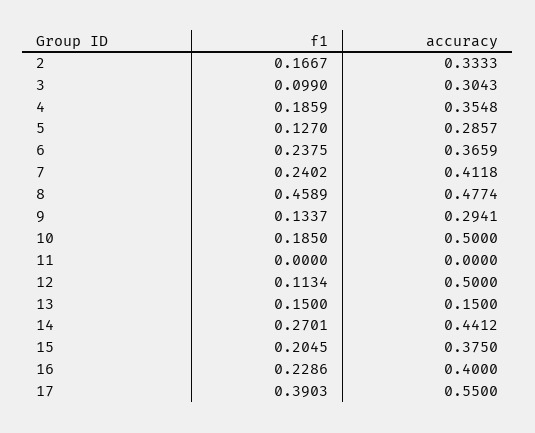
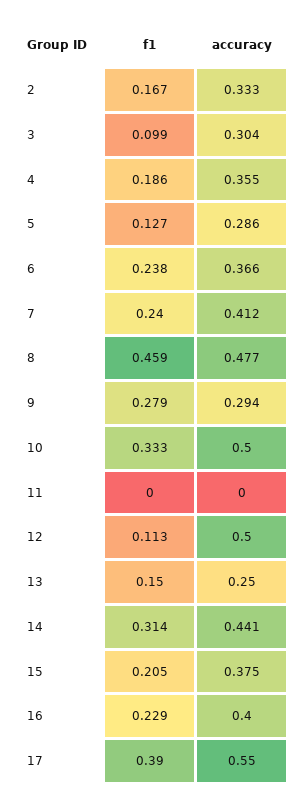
f1, 9: 0.1337 -> 0.279
f1, 10: 0.185 -> 0.333
accuracy, 13: 0.15 -> 0.25
f1, 14: 0.2701 -> 0.314

